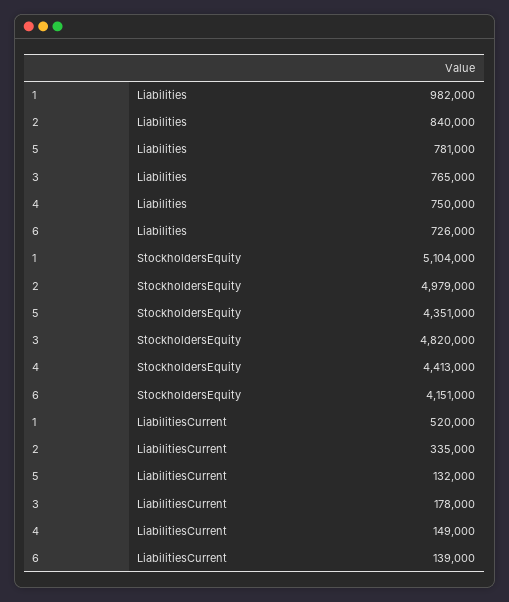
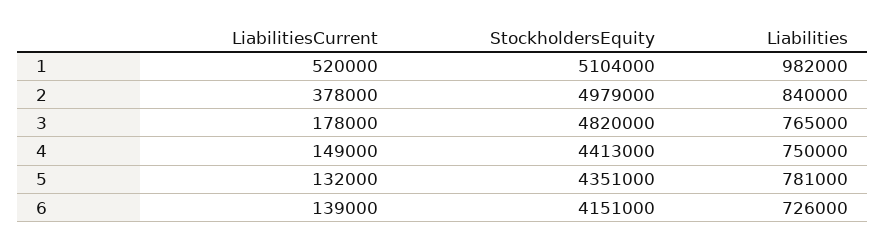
2, LiabilitiesCurrent: 335000 -> 378000

